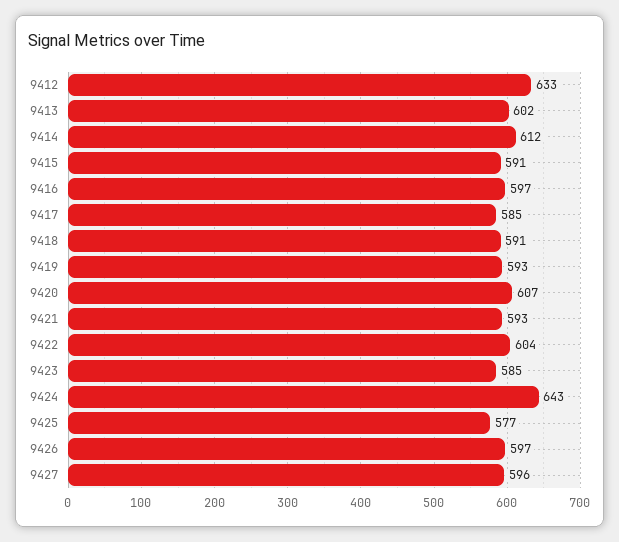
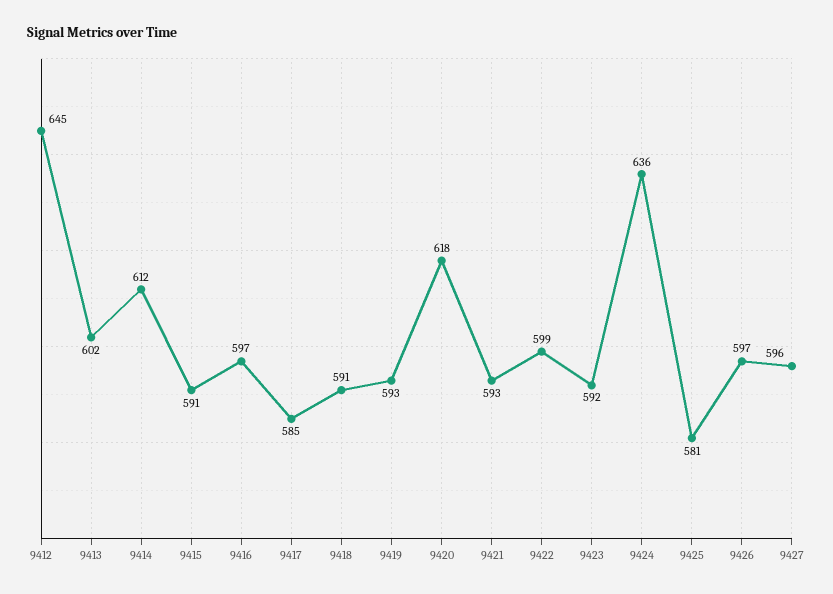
9412: 633 -> 645
9420: 607 -> 618
9422: 604 -> 599
9423: 585 -> 592
9424: 643 -> 636
9425: 577 -> 581

